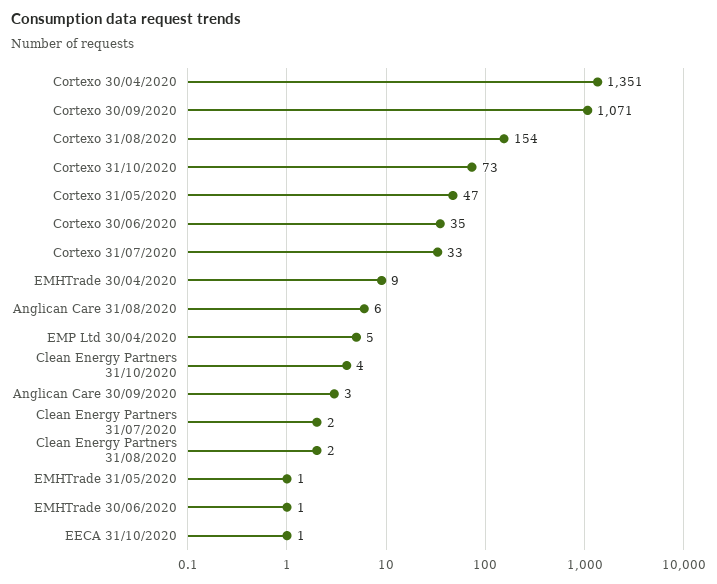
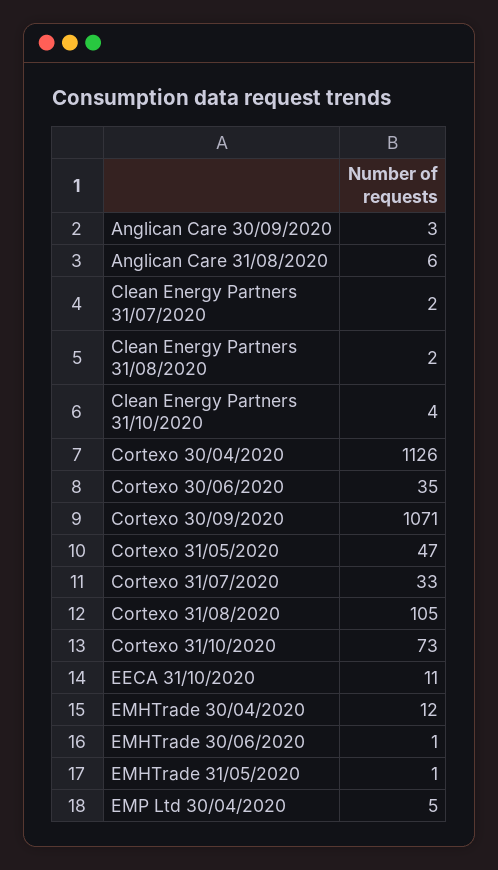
Cortexo 30/04/2020: 1351 -> 1126
Cortexo 31/08/2020: 154 -> 105
EMHTrade 30/04/2020: 9 -> 12
EECA 31/10/2020: 1 -> 11

